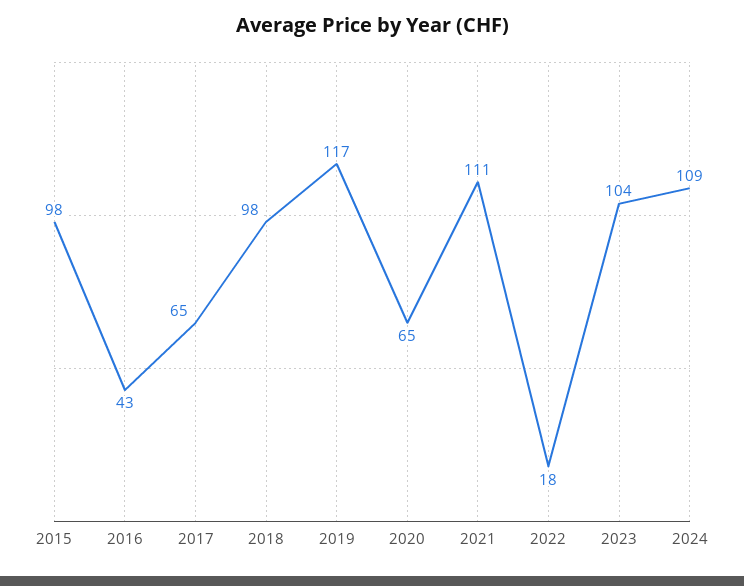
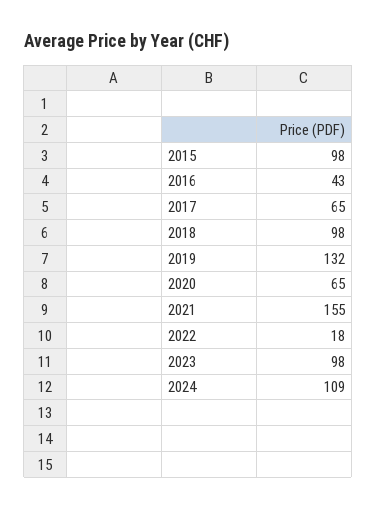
2019: 117 -> 132
2021: 111 -> 155
2023: 104 -> 98

